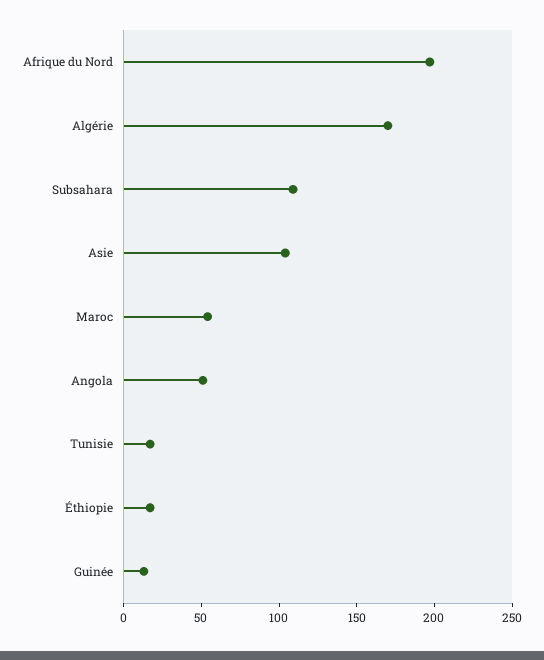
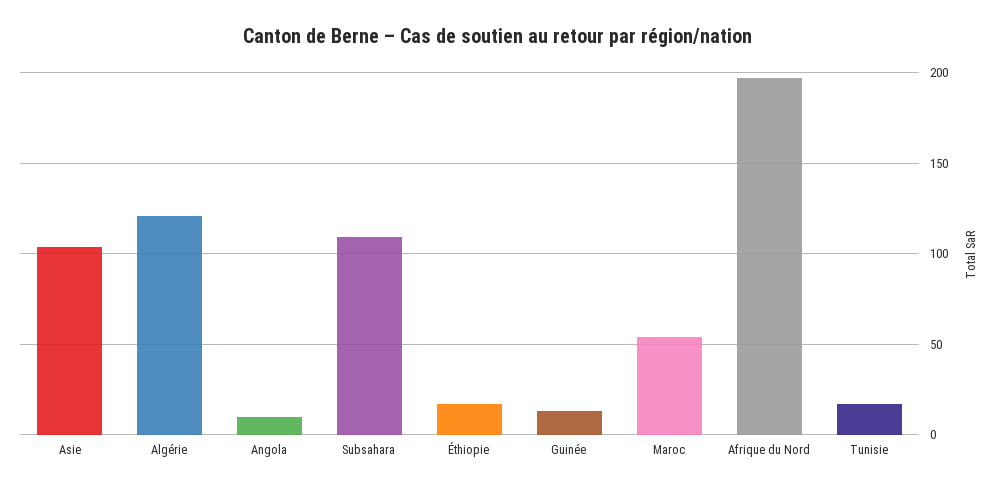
Algérie: 170 -> 120
Angola: 50 -> 10

